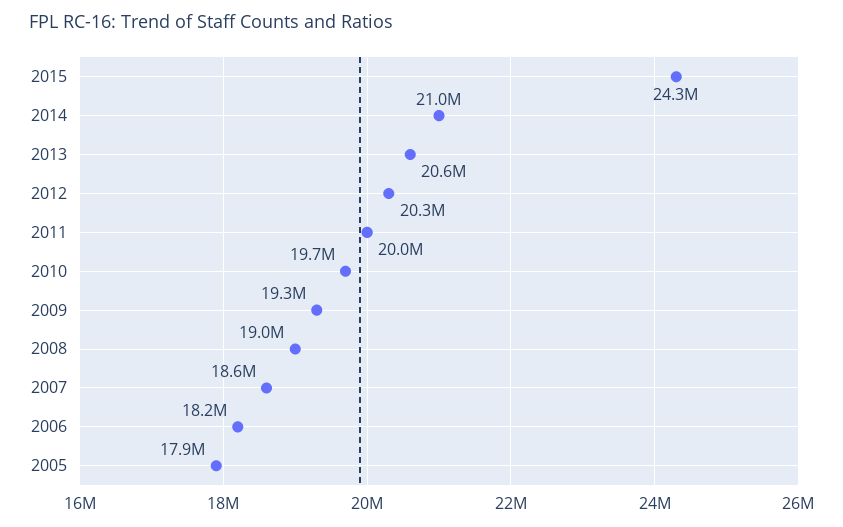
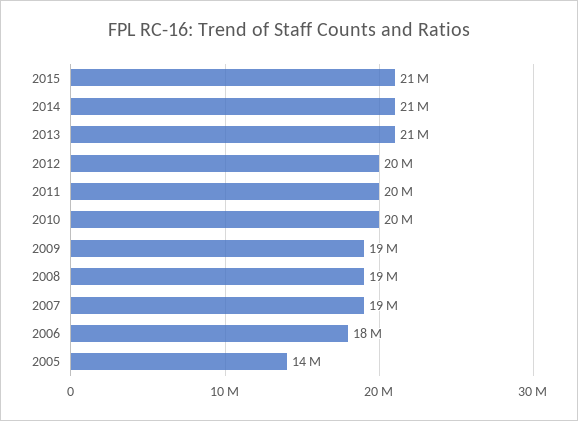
2015: 24300000 -> 21000000
2005: 17900000 -> 14000000

